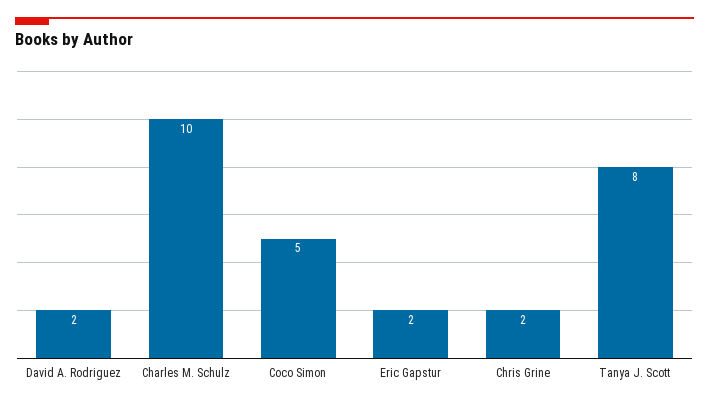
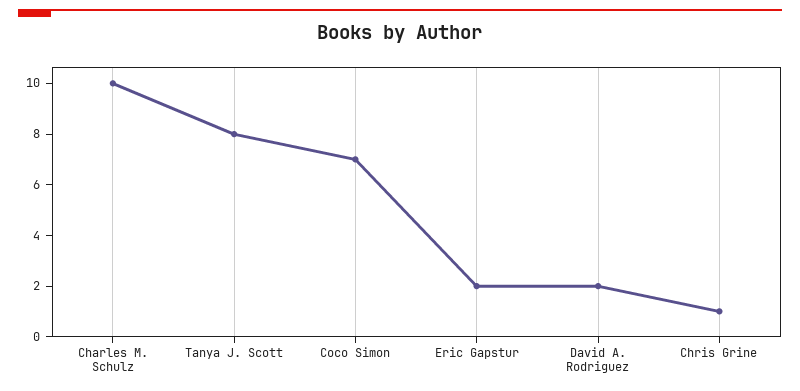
Coco Simon: 5 -> 7
Chris Grine: 2 -> 1

